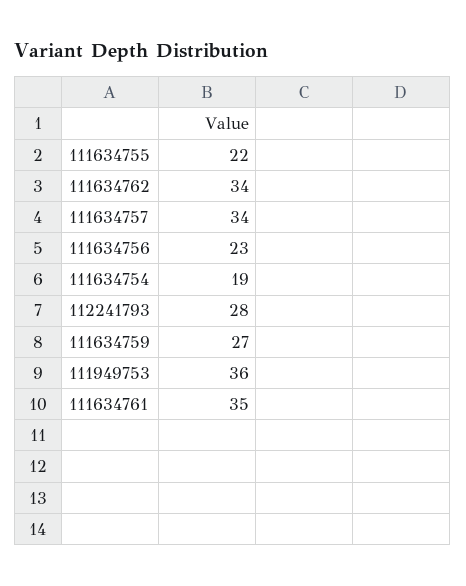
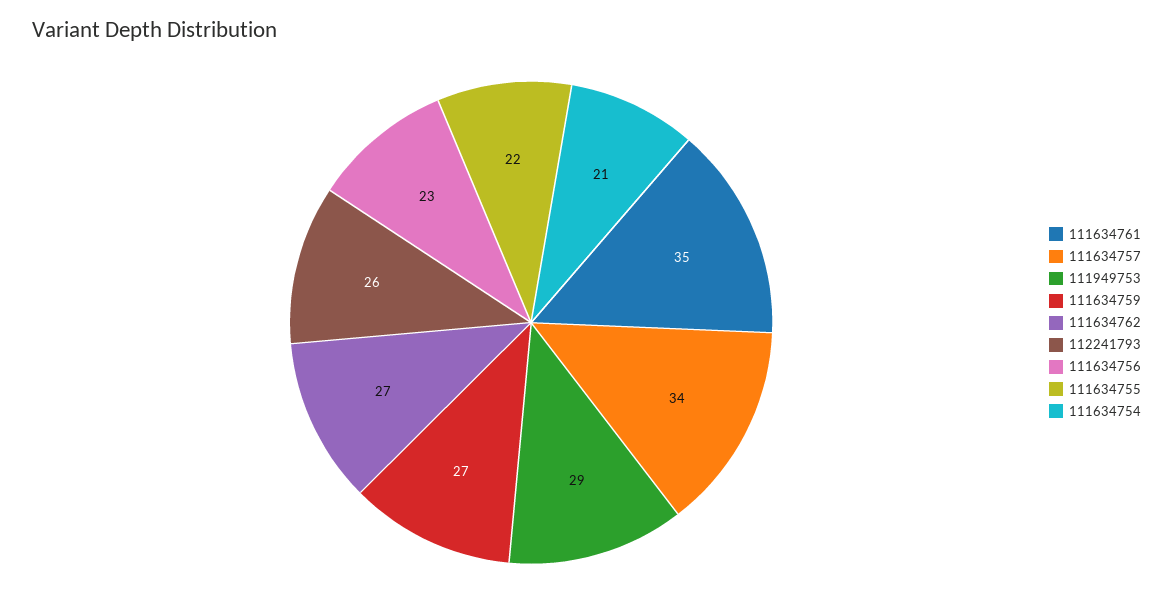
111634762: 34 -> 27
111634754: 19 -> 21
112241793: 28 -> 26
111949753: 36 -> 29

